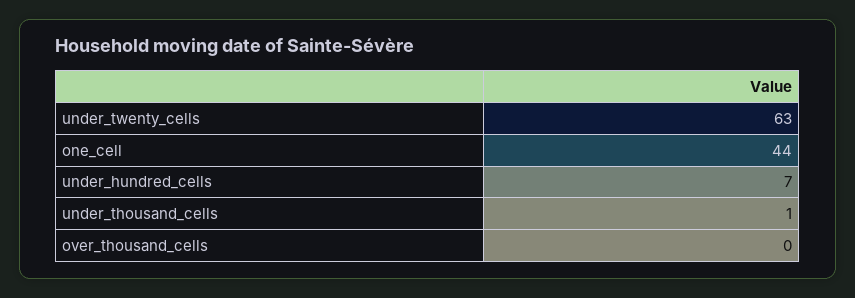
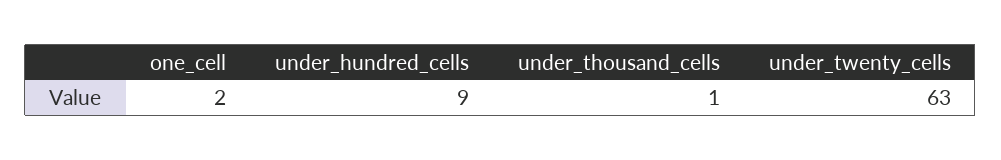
one_cell: 44 -> 2
under_hundred_cells: 7 -> 9
over_thousand_cells: 0 -> none

